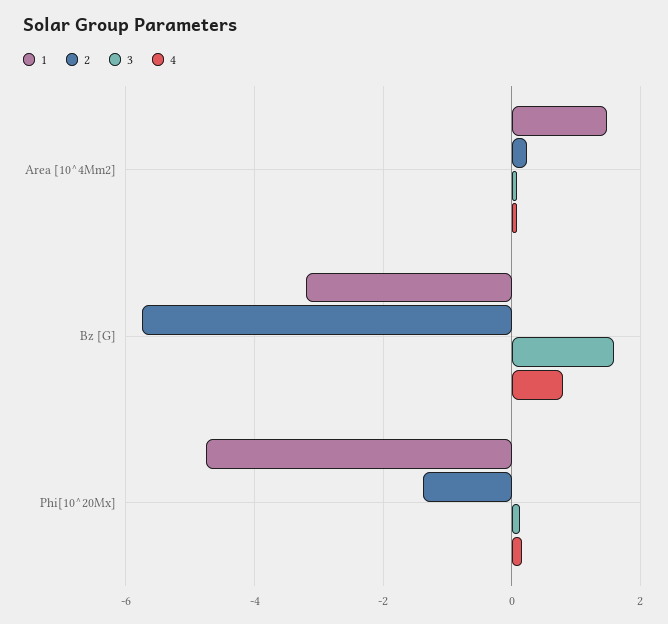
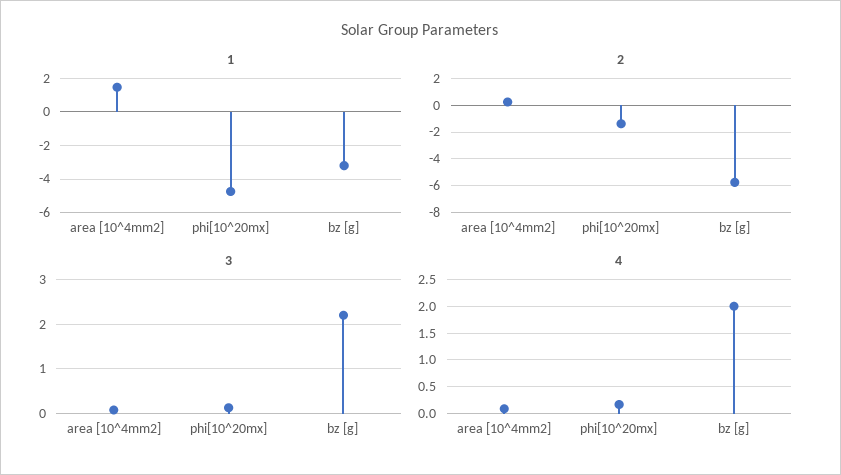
3, Bz [G]: 1.6 -> 2.2
4, Bz [G]: 0.8 -> 2

